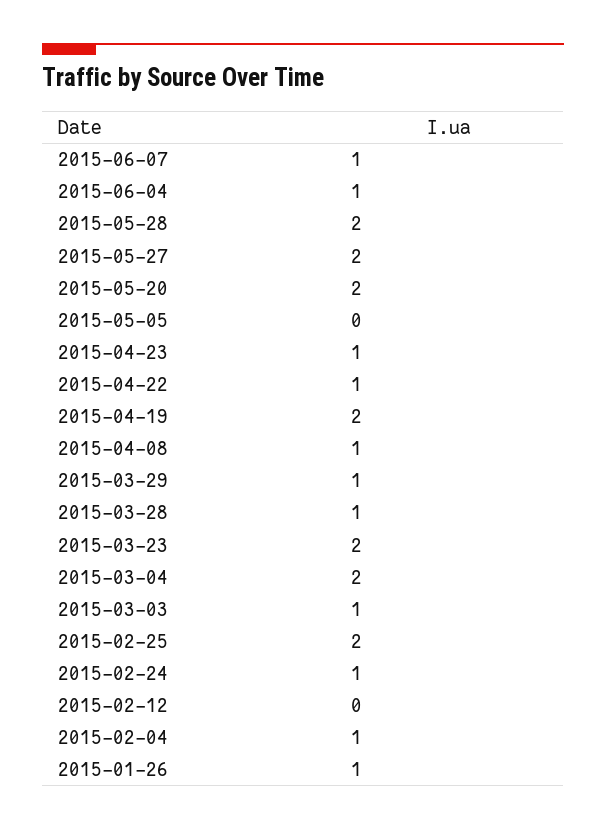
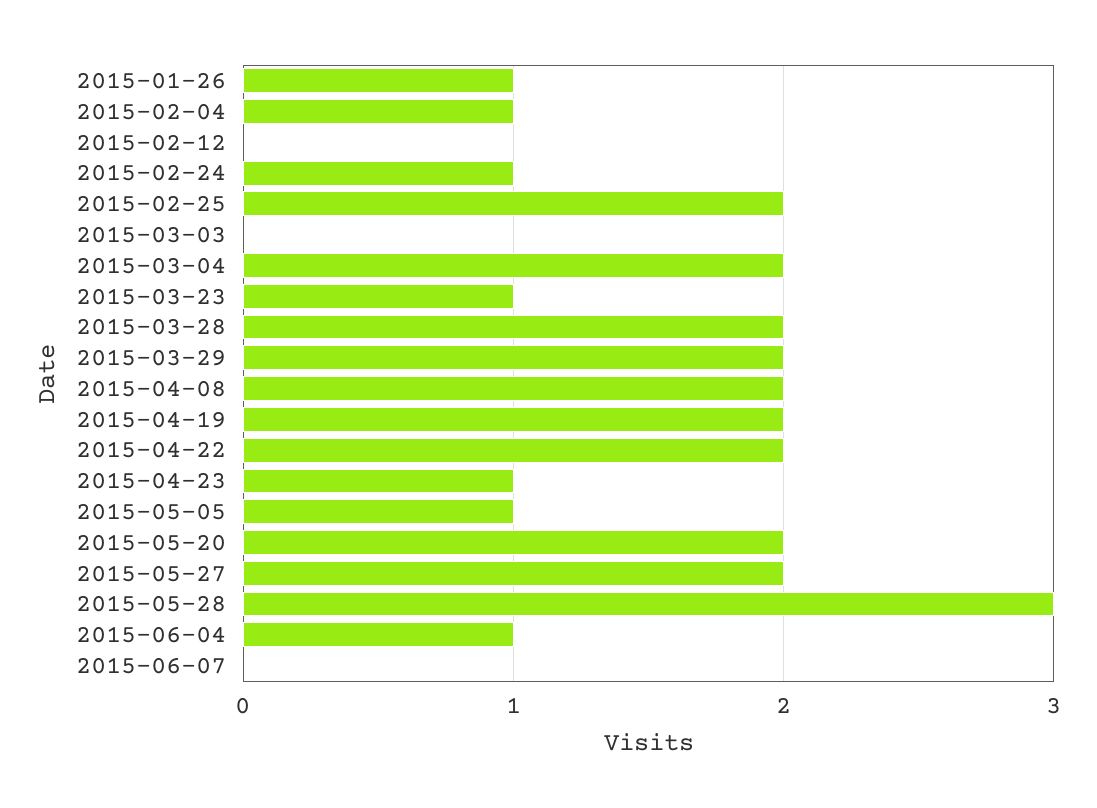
2015-06-07: 1 -> 0
2015-05-28: 2 -> 3
2015-05-05: 0 -> 1
2015-04-22: 1 -> 2
2015-04-08: 1 -> 2
2015-03-29: 1 -> 2
2015-03-28: 1 -> 2
2015-03-23: 2 -> 1
2015-03-03: 1 -> 0

